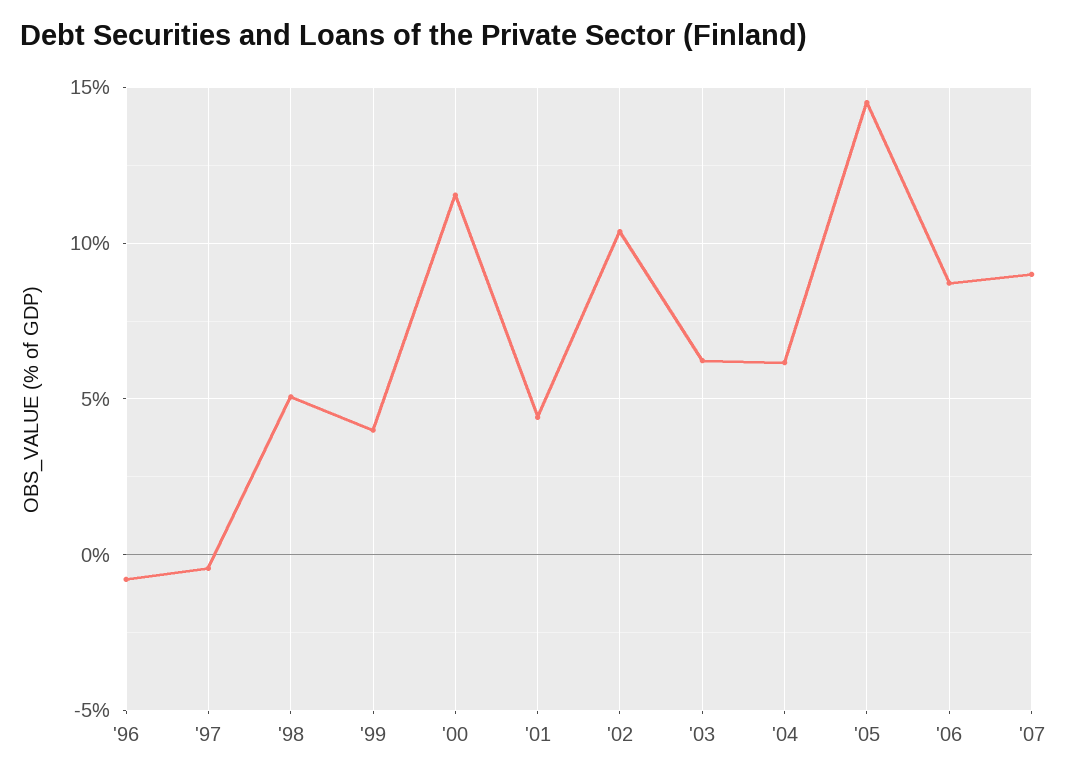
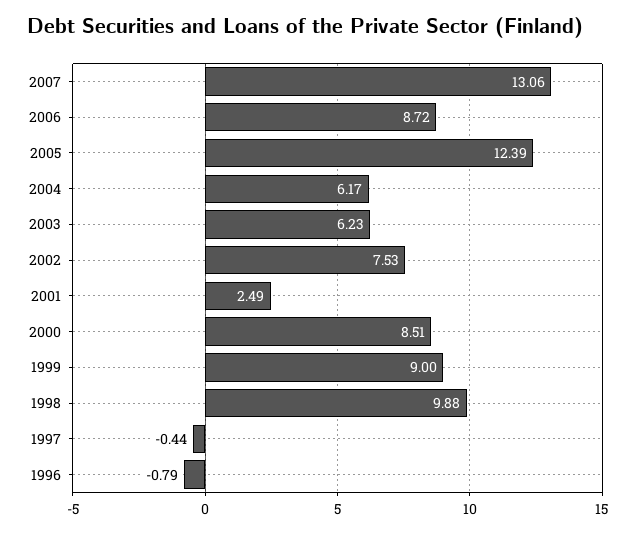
'98: 5 -> 9.88
'99: 4 -> 9
'00: 11.5 -> 8.51
'01: 4.5 -> 2.49
'02: 10.5 -> 7.53
'05: 14.5 -> 12.39
'07: 9 -> 13.06

